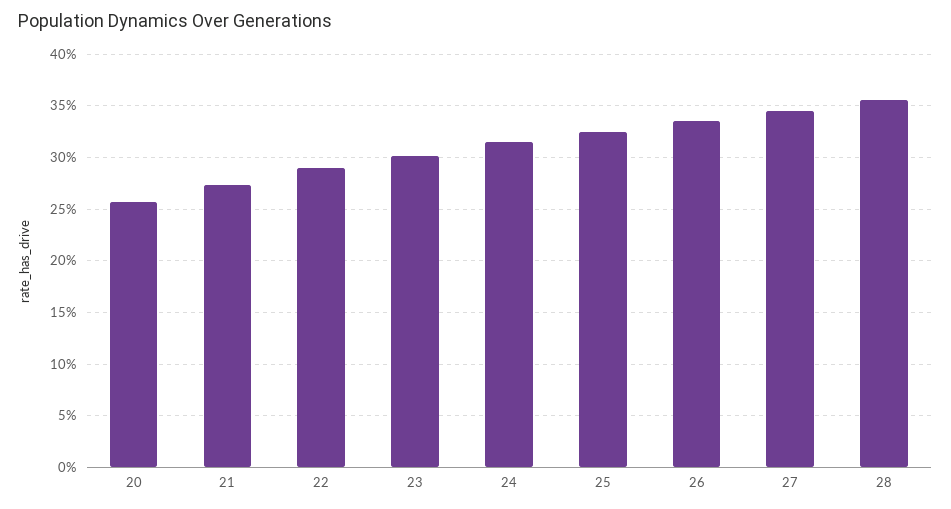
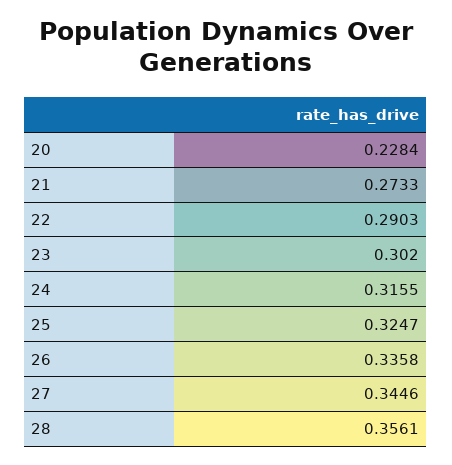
20: 0.26 -> 0.2284

